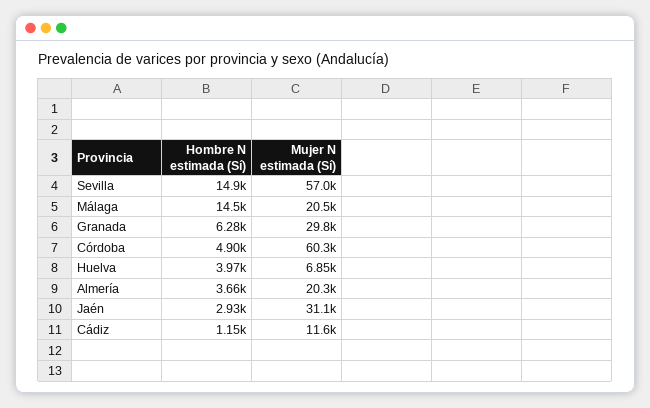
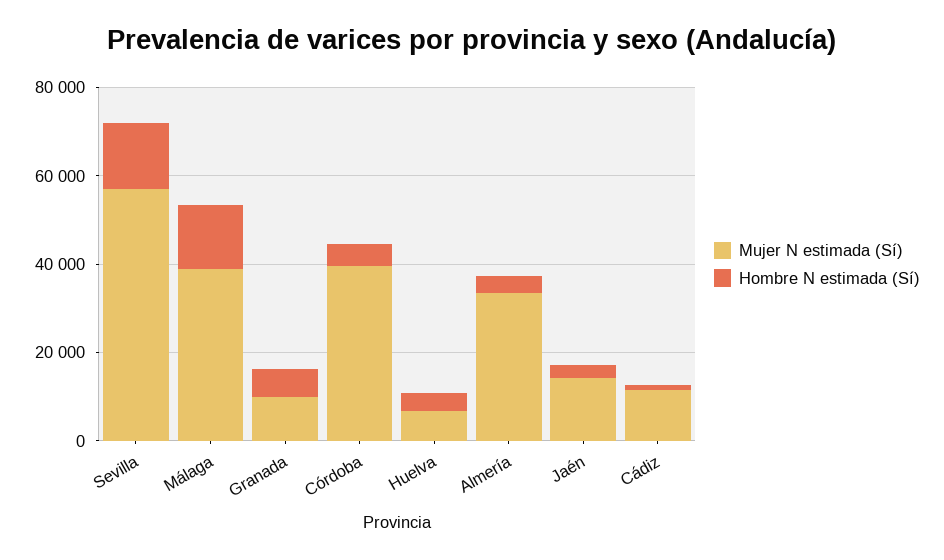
Mujer N estimada (Sí), Málaga: 20500 -> 40000
Mujer N estimada (Sí), Granada: 29800 -> 10000
Mujer N estimada (Sí), Córdoba: 60300 -> 40000
Mujer N estimada (Sí), Almería: 20300 -> 35000
Mujer N estimada (Sí), Jaén: 31100 -> 15000

